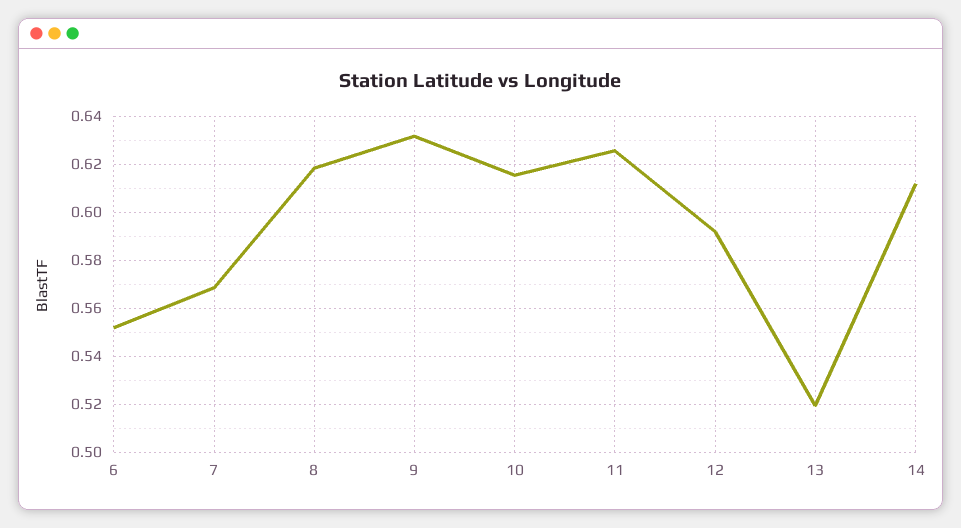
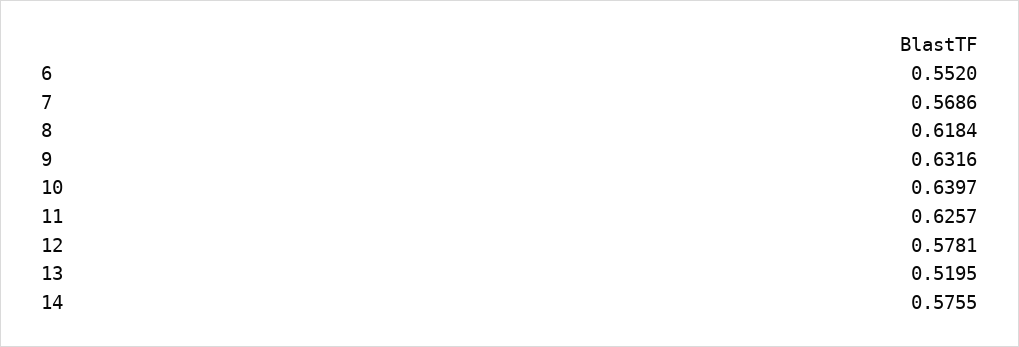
10: 0.615 -> 0.6397
12: 0.5925 -> 0.5781
14: 0.6125 -> 0.5755

